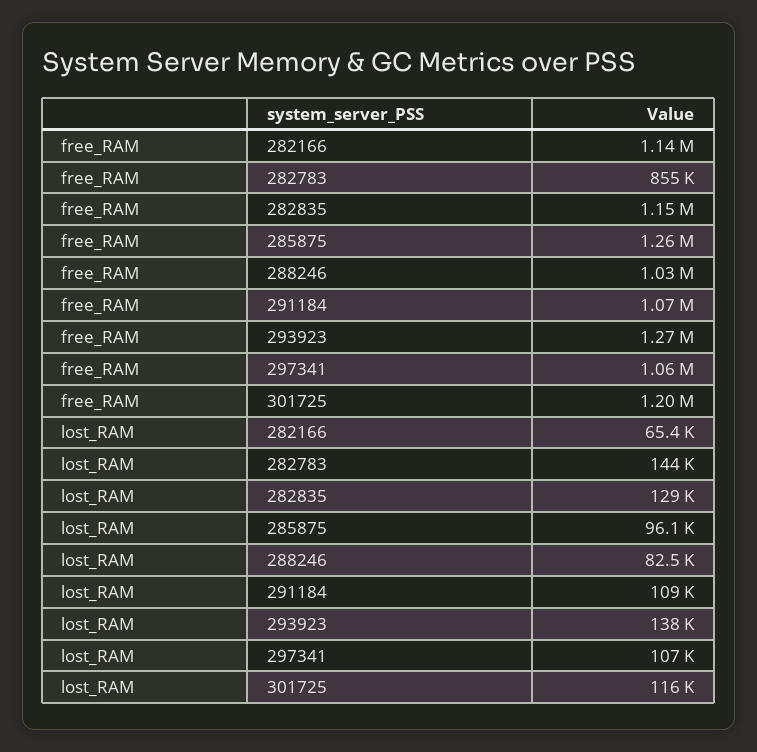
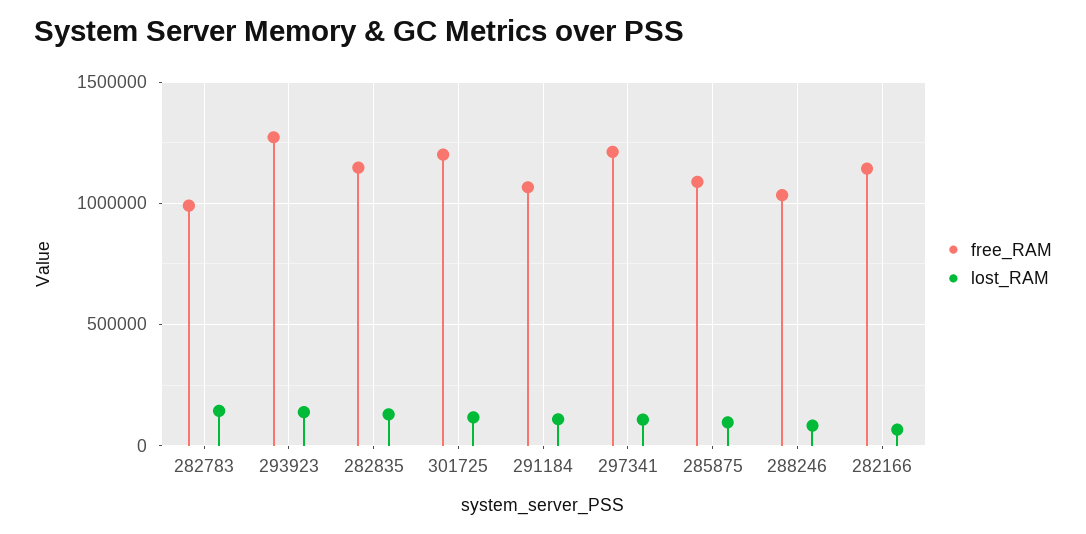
free_RAM, 282783: 855000 -> 1000000
free_RAM, 285875: 1260000 -> 1100000
free_RAM, 297341: 1060000 -> 1200000

